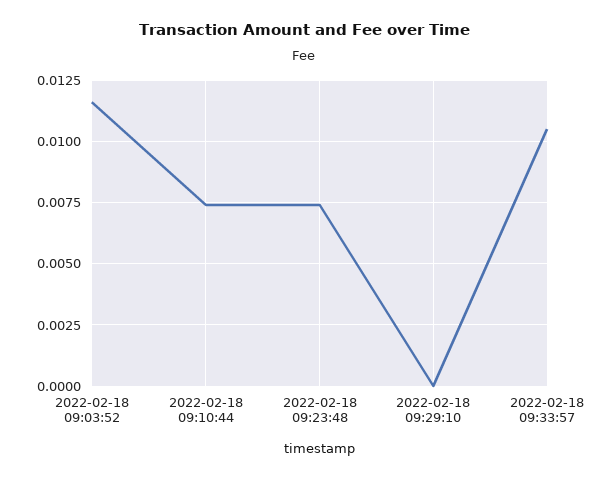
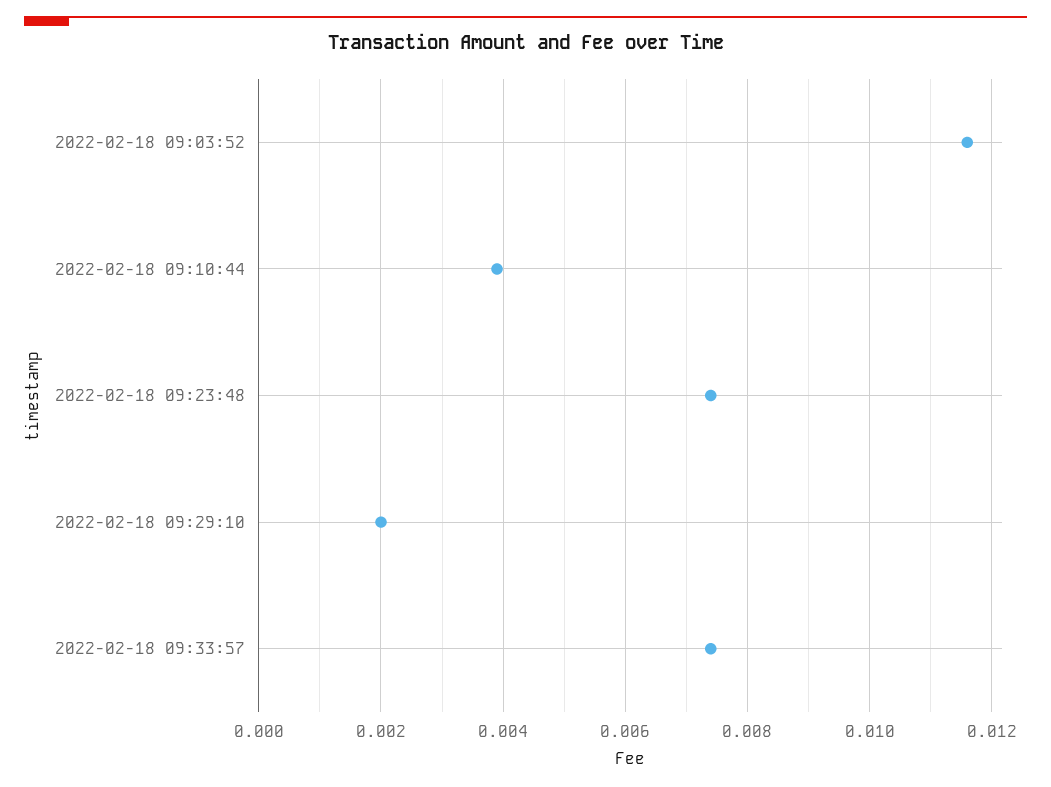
2022-02-18 09:10:44: 0.0075 -> 0.004
2022-02-18 09:29:10: 0 -> 0.002
2022-02-18 09:33:57: 0.0105 -> 0.0075

